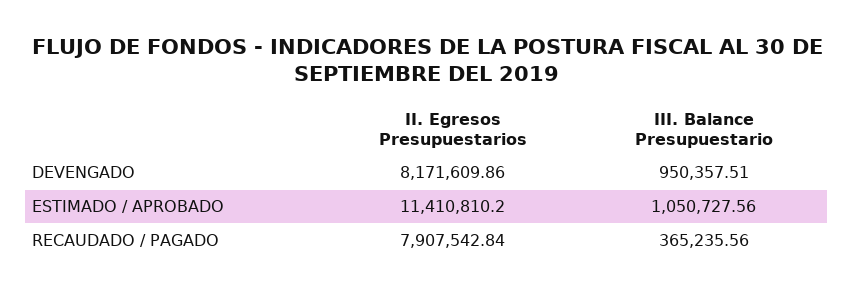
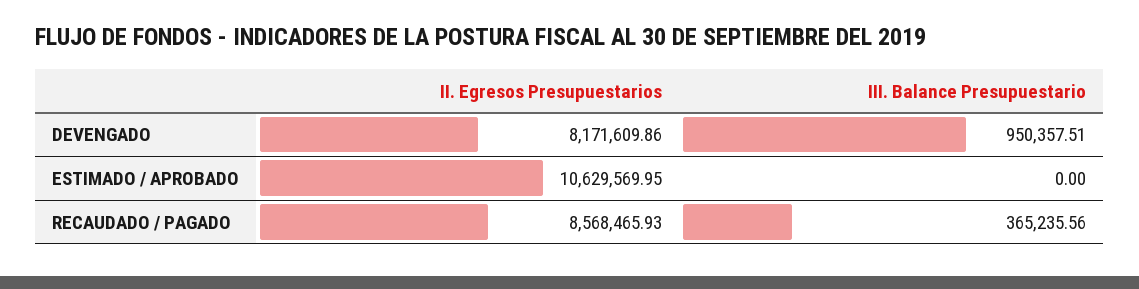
II. Egresos Presupuestarios, ESTIMADO / APROBADO: 11410810.2 -> 10629569.95
III. Balance Presupuestario, ESTIMADO / APROBADO: 1050727.56 -> 0
II. Egresos Presupuestarios, RECAUDADO / PAGADO: 7907542.84 -> 8568465.93

